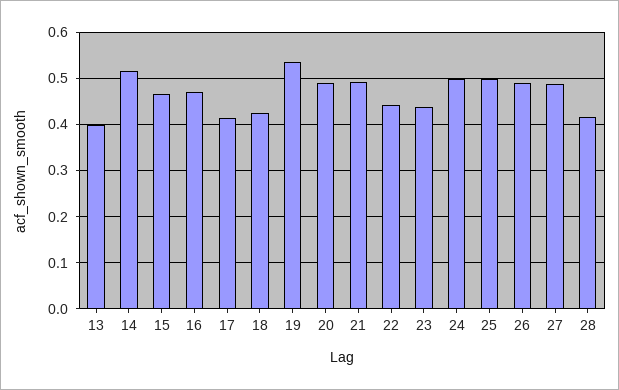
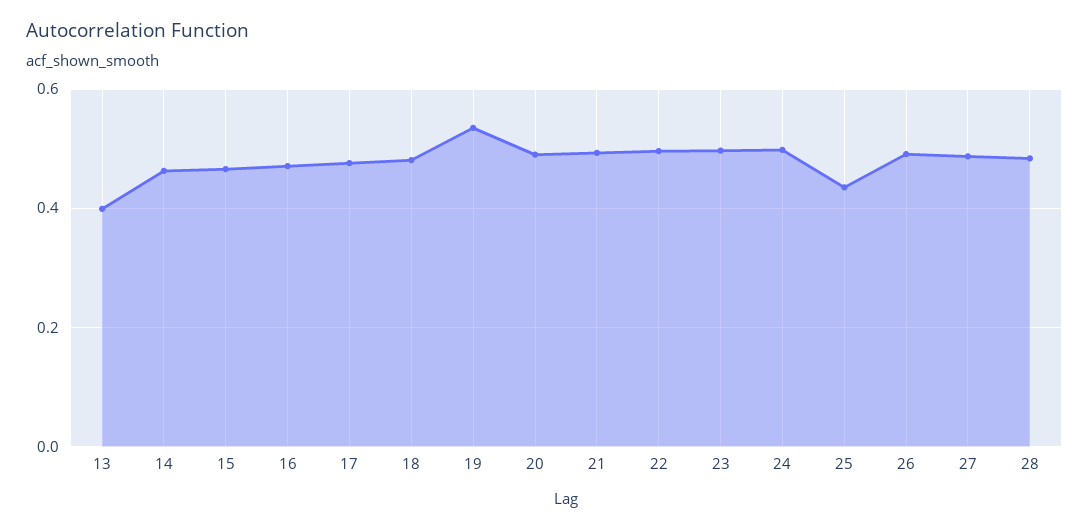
14: 0.52 -> 0.46
17: 0.42 -> 0.48
18: 0.42 -> 0.48
22: 0.44 -> 0.5
23: 0.44 -> 0.5
25: 0.5 -> 0.44
28: 0.42 -> 0.48

